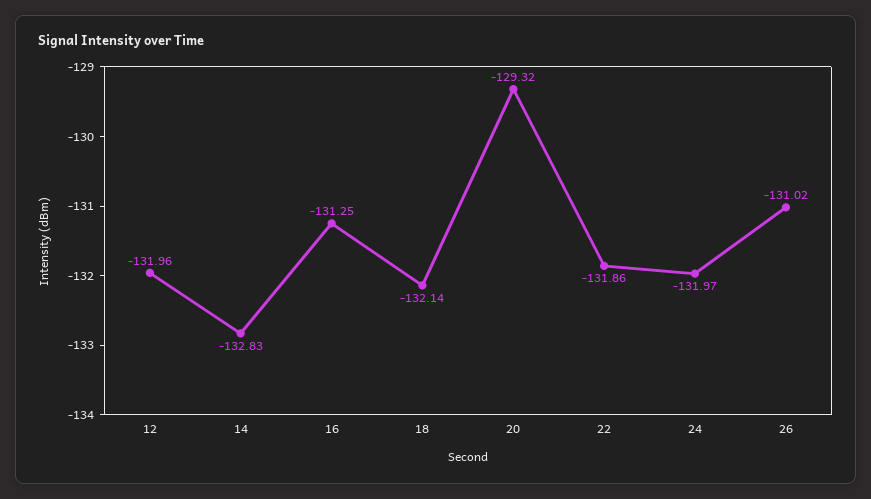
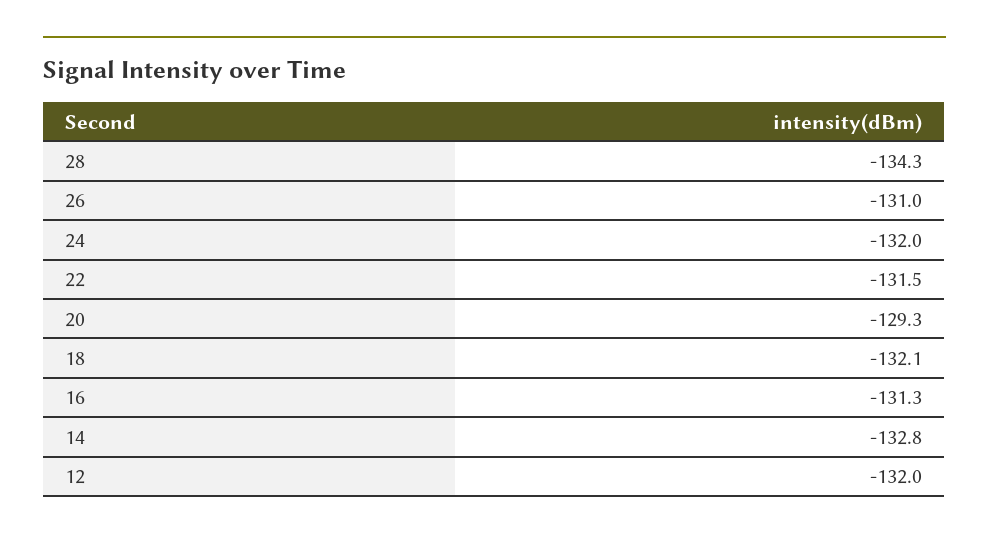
22: -131.86 -> -131.5
28: none -> -134.3

